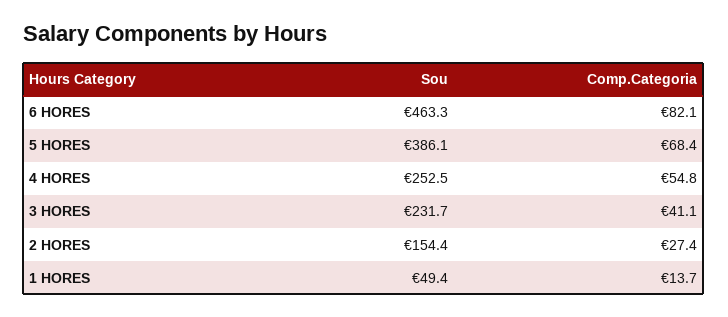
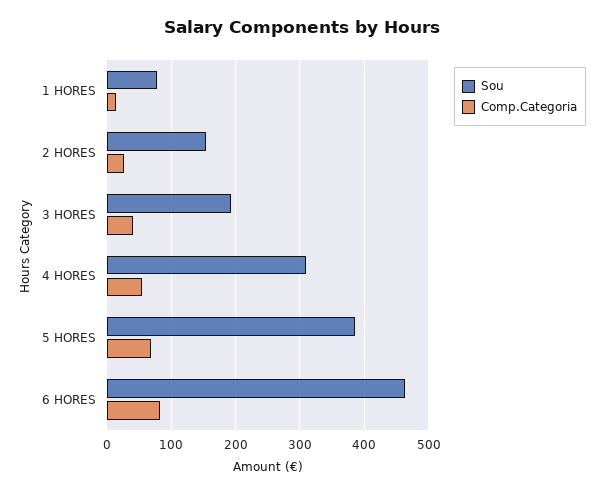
Sou, 4 HORES: 252.5 -> 310
Sou, 3 HORES: 231.7 -> 190
Sou, 1 HORES: 49.4 -> 80

